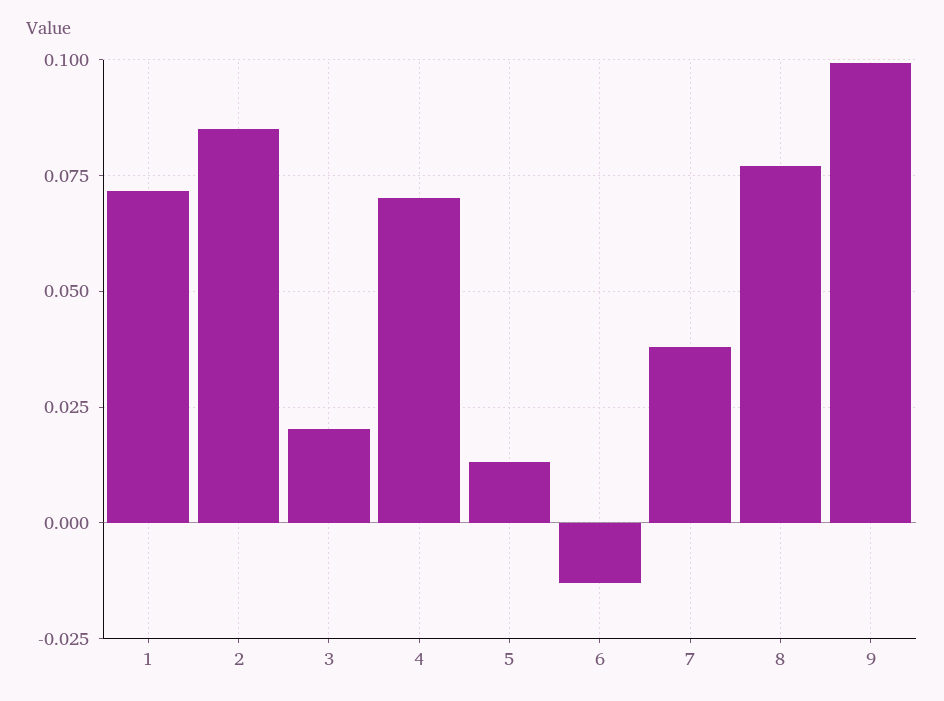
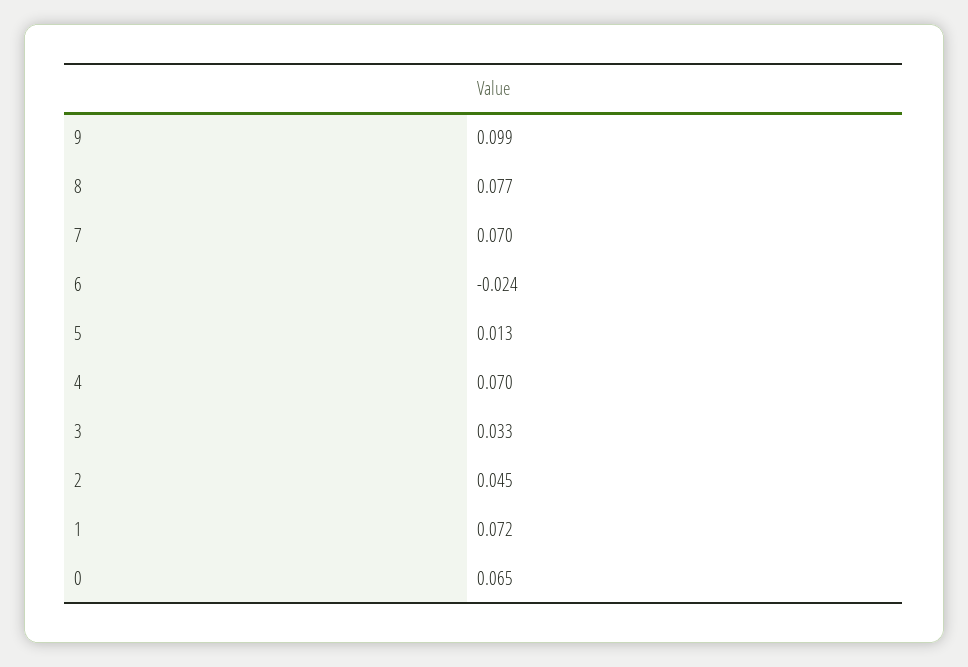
2: 0.085 -> 0.045
3: 0.02 -> 0.033
6: -0.0125 -> -0.024
7: 0.0375 -> 0.07
0: none -> 0.065

